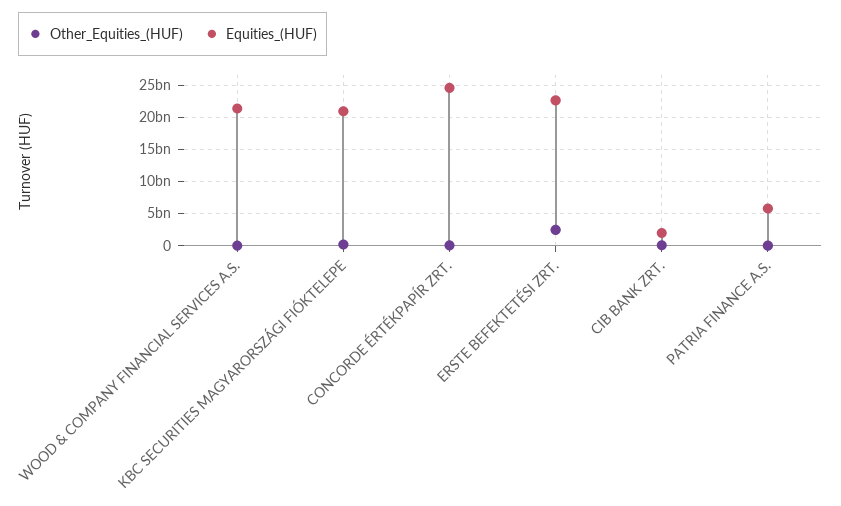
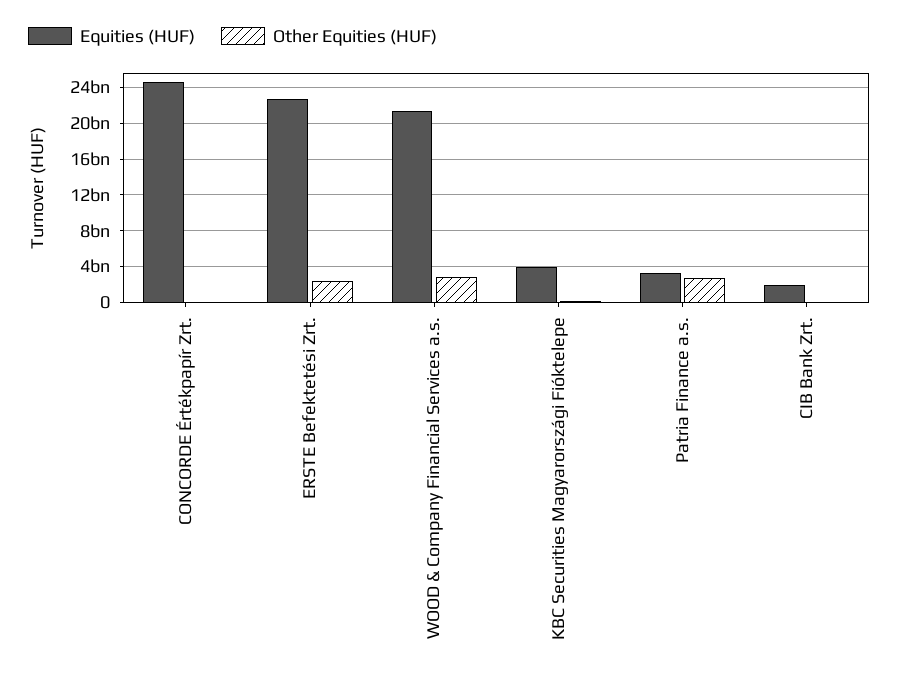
Other_Equities_(HUF), WOOD & COMPANY FINANCIAL SERVICES A.S.: 0 -> 3000000000
Equities_(HUF), KBC SECURITIES MAGYARORSZÁGI FIÓKTELEPE: 21000000000 -> 4000000000
Other_Equities_(HUF), PATRIA FINANCE A.S.: 0 -> 3000000000
Equities_(HUF), PATRIA FINANCE A.S.: 6000000000 -> 3000000000

